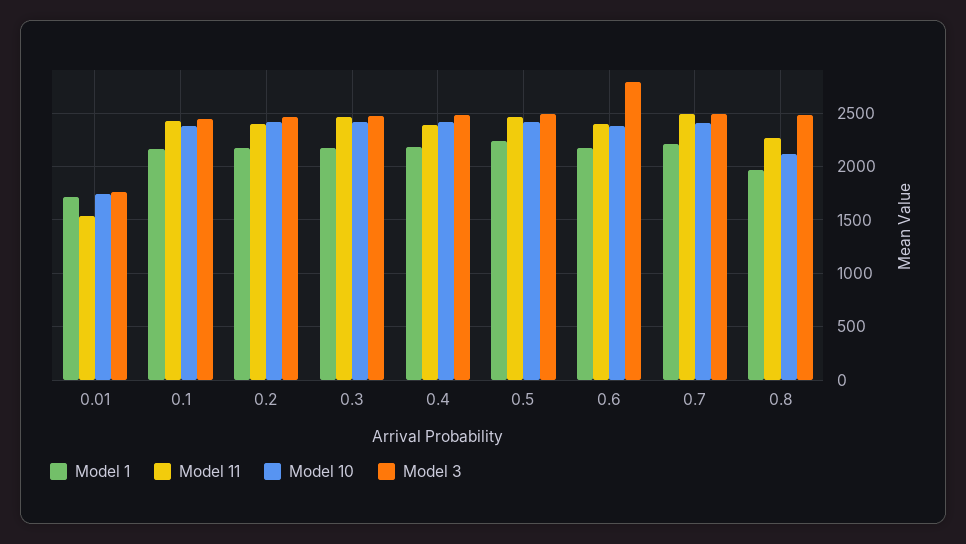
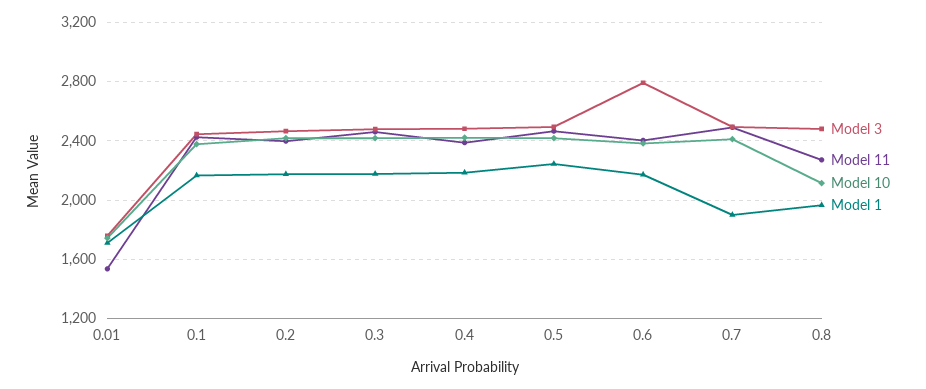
Model 1, 0.7: 2200 -> 1900

